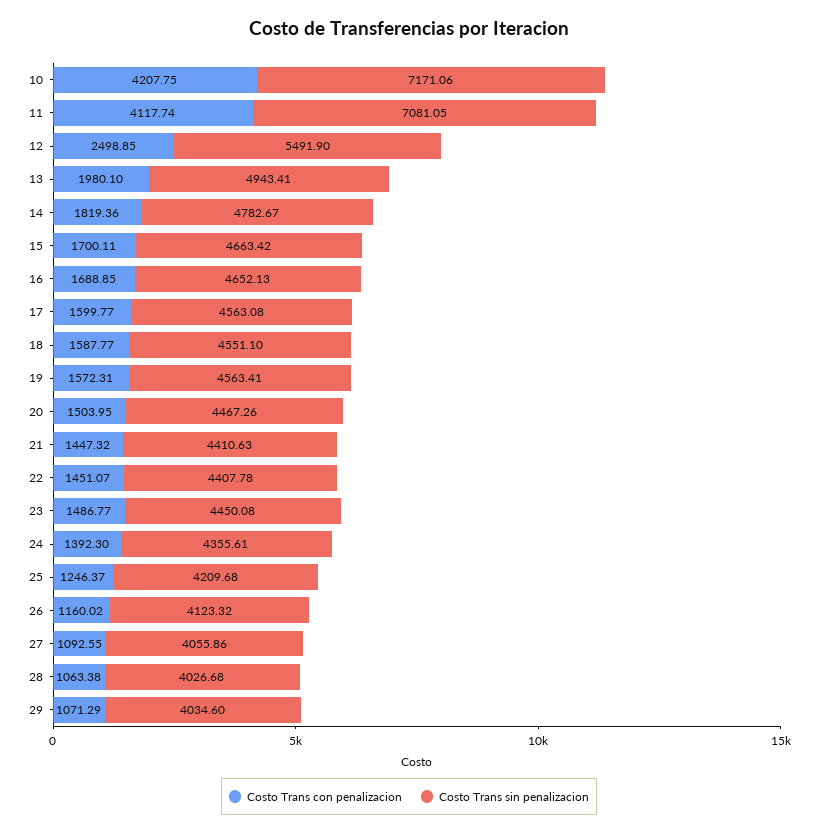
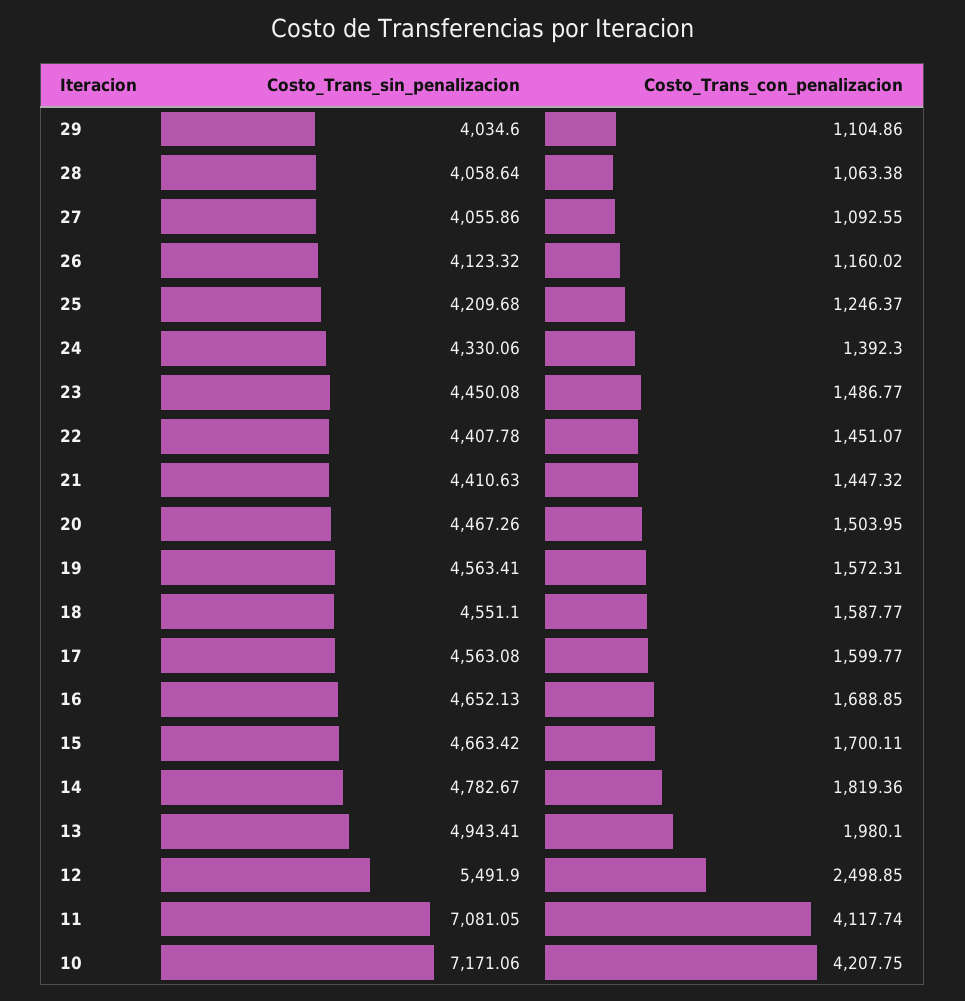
Costo Trans sin penalizacion, 24: 4355.61 -> 4330.06
Costo Trans sin penalizacion, 28: 4026.68 -> 4058.64
Costo Trans con penalizacion, 29: 1071.29 -> 1104.86

